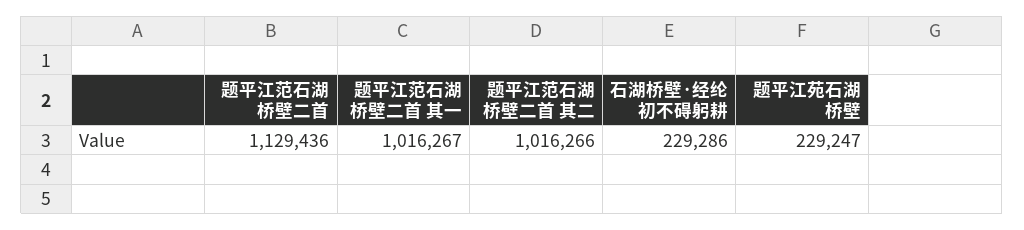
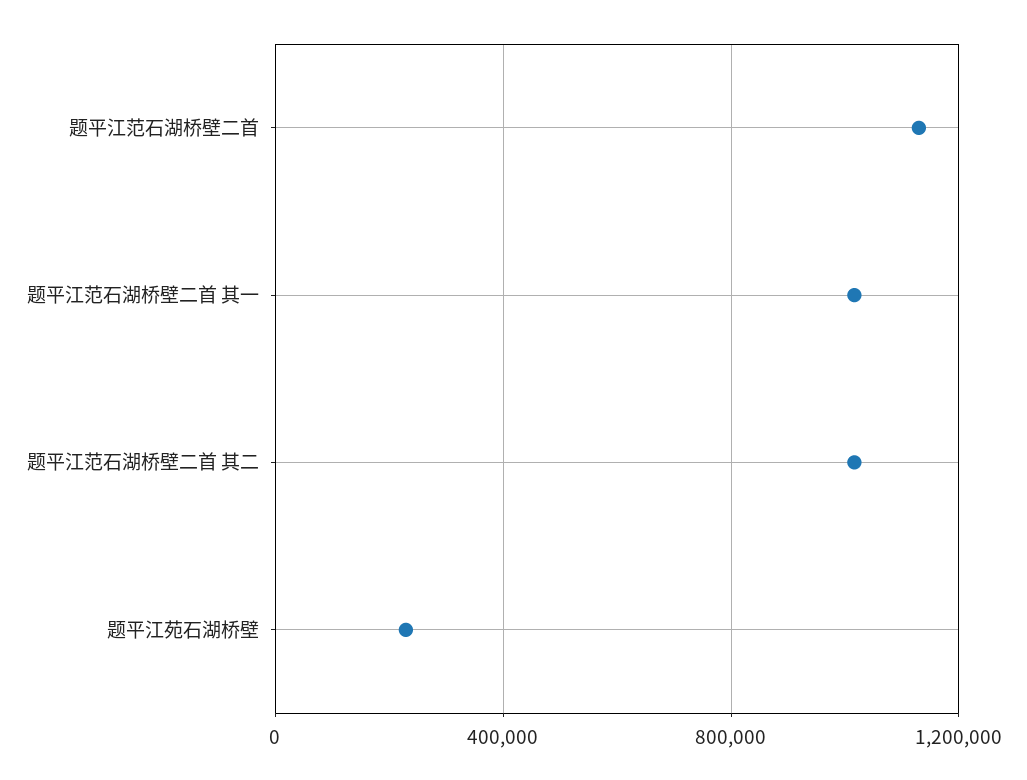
石湖桥壁·经纶初不碍躬耕: 229286 -> none

